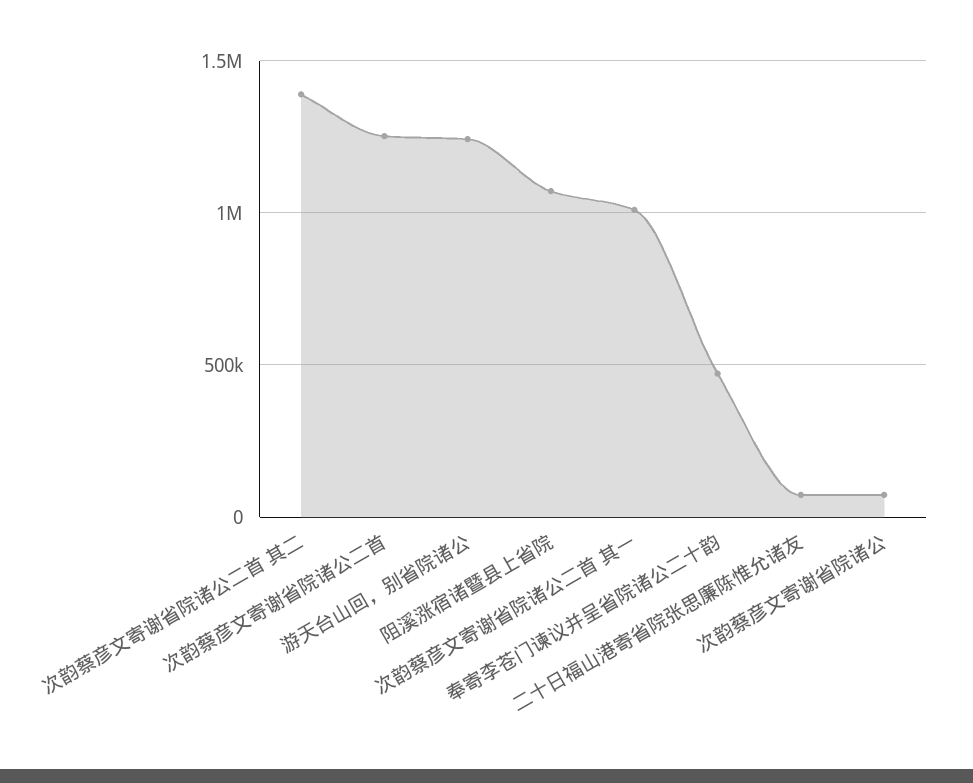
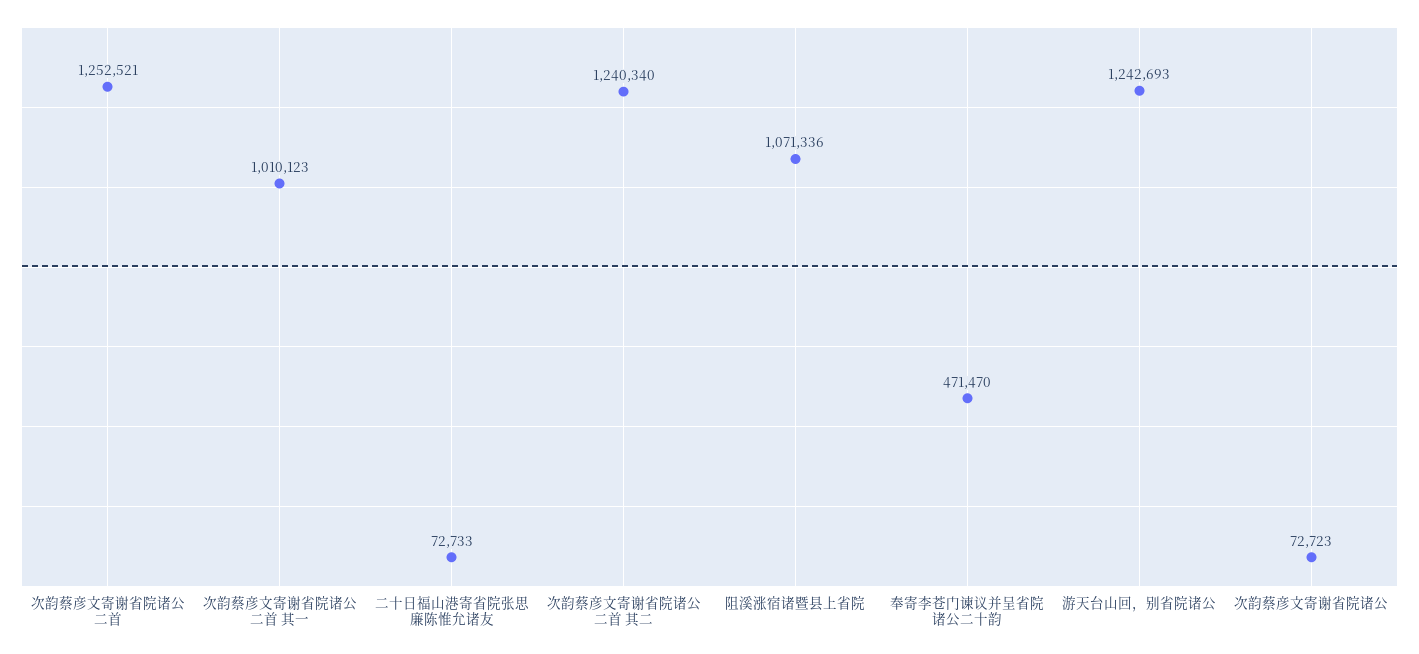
次韵蔡彦文寄谢省院诸公二首 其二: 1400000 -> 1240340

